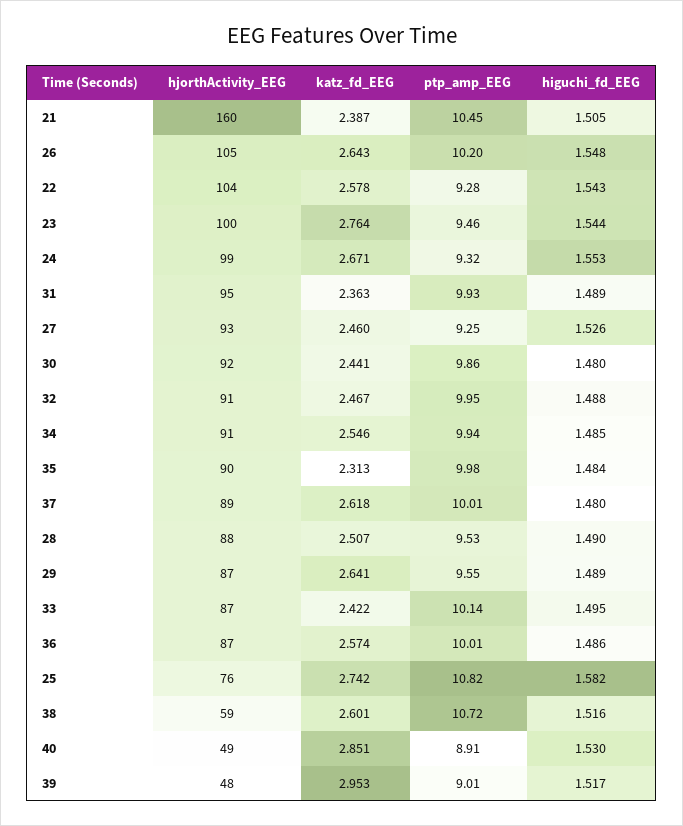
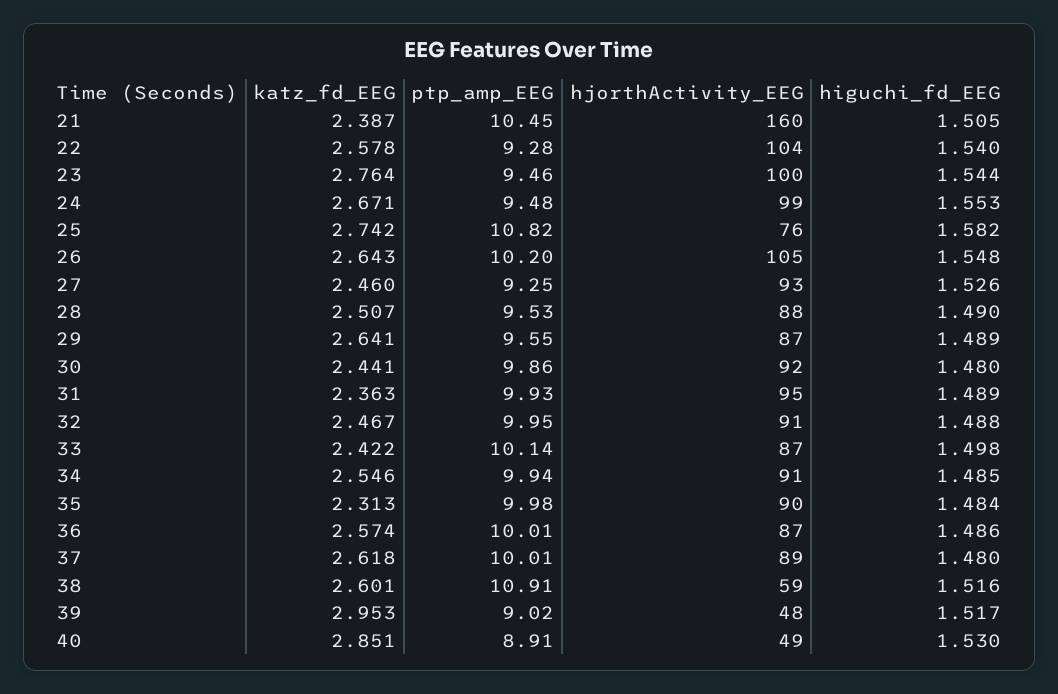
higuchi_fd_EEG, 22: 1.543 -> 1.54
ptp_amp_EEG, 24: 9.32 -> 9.48
higuchi_fd_EEG, 33: 1.495 -> 1.498
ptp_amp_EEG, 38: 10.72 -> 10.91
ptp_amp_EEG, 39: 9.01 -> 9.02

